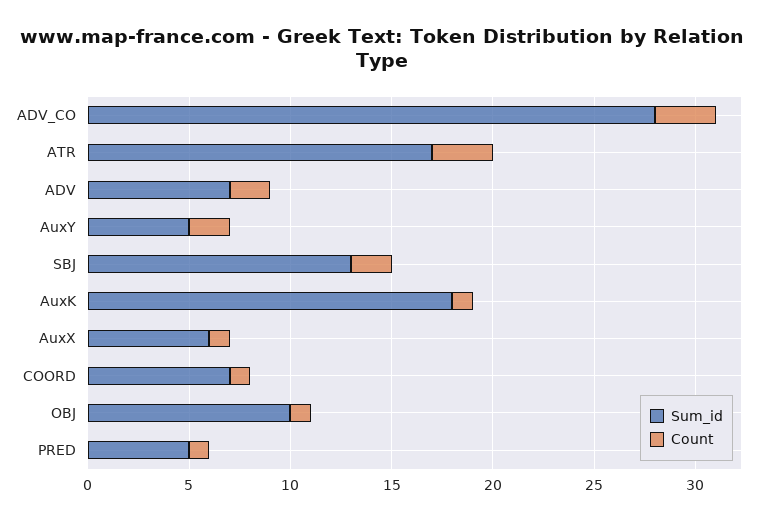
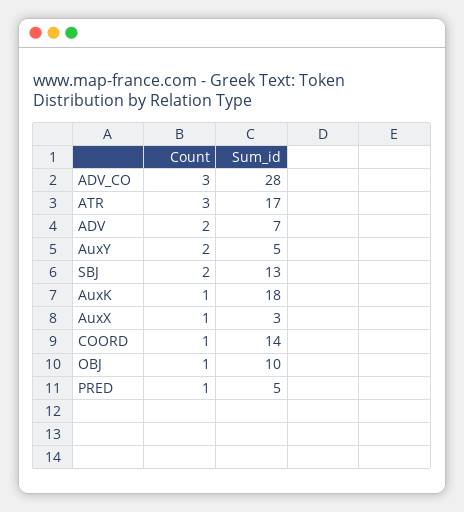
Sum_id, AuxX: 6 -> 3
Sum_id, COORD: 7 -> 14

